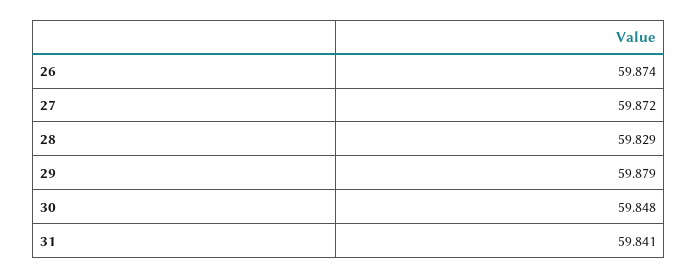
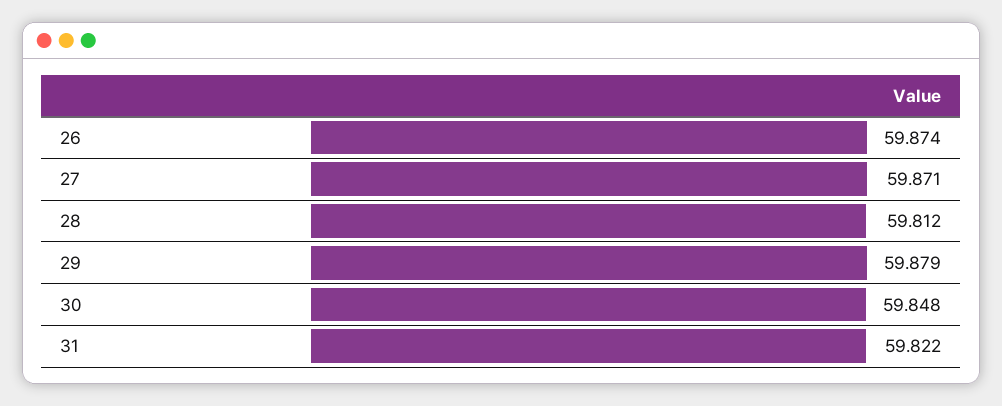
27: 59.872 -> 59.871
28: 59.829 -> 59.812
31: 59.841 -> 59.822

